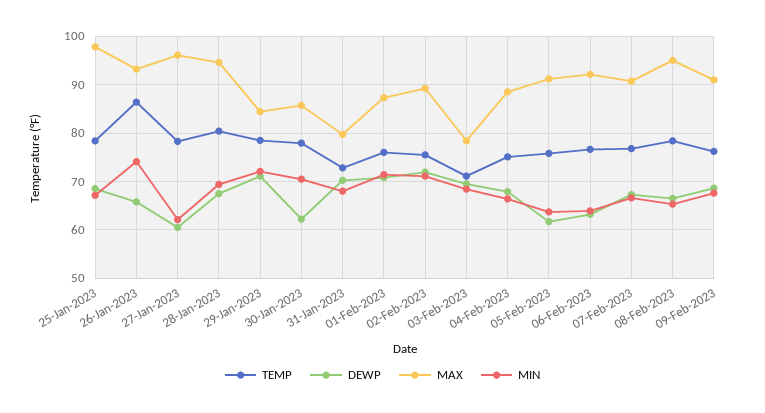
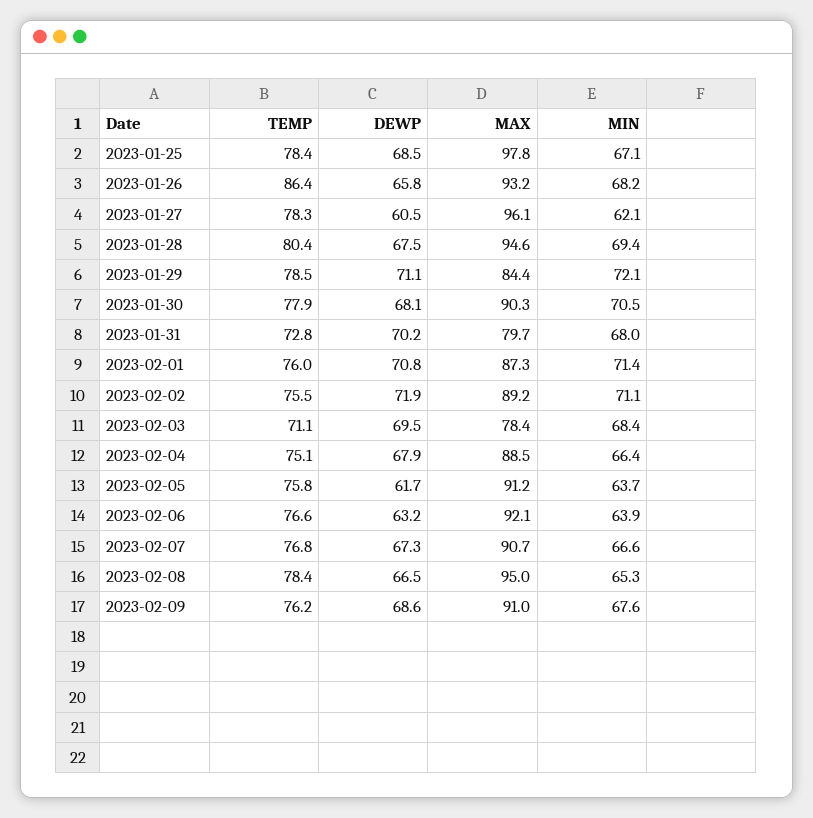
MIN, 26-Jan-2023: 74 -> 68.2
DEWP, 30-Jan-2023: 62 -> 68.1
MAX, 30-Jan-2023: 86 -> 90.3

